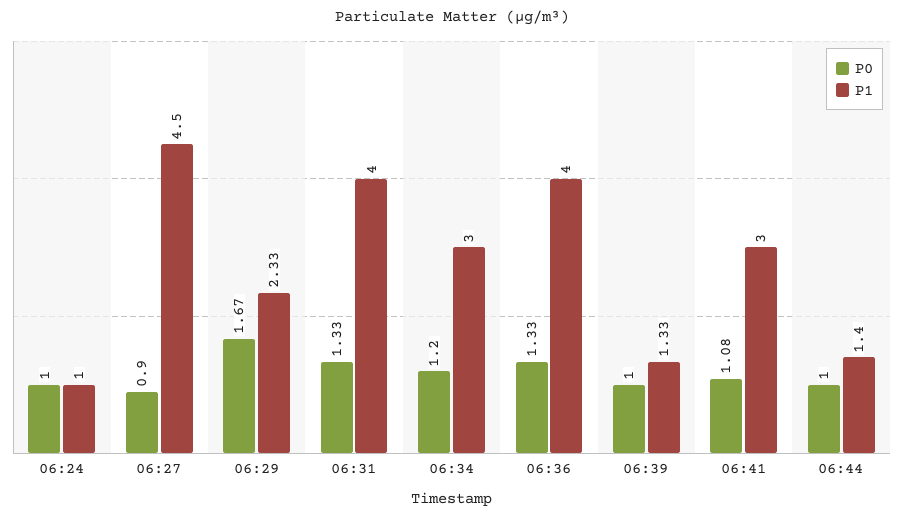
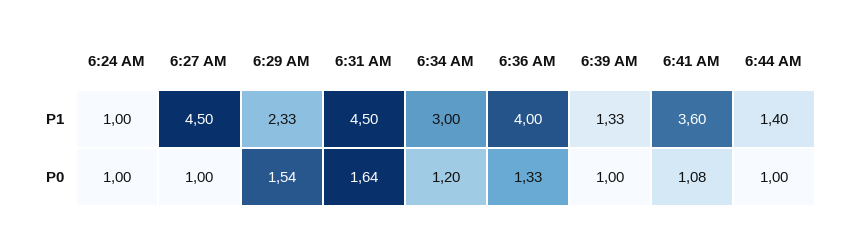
P0, 06:27: 0.9 -> 1
P0, 06:29: 1.67 -> 1.54
P0, 06:31: 1.33 -> 1.64
P1, 06:31: 4 -> 4.5
P1, 06:41: 3 -> 3.6

